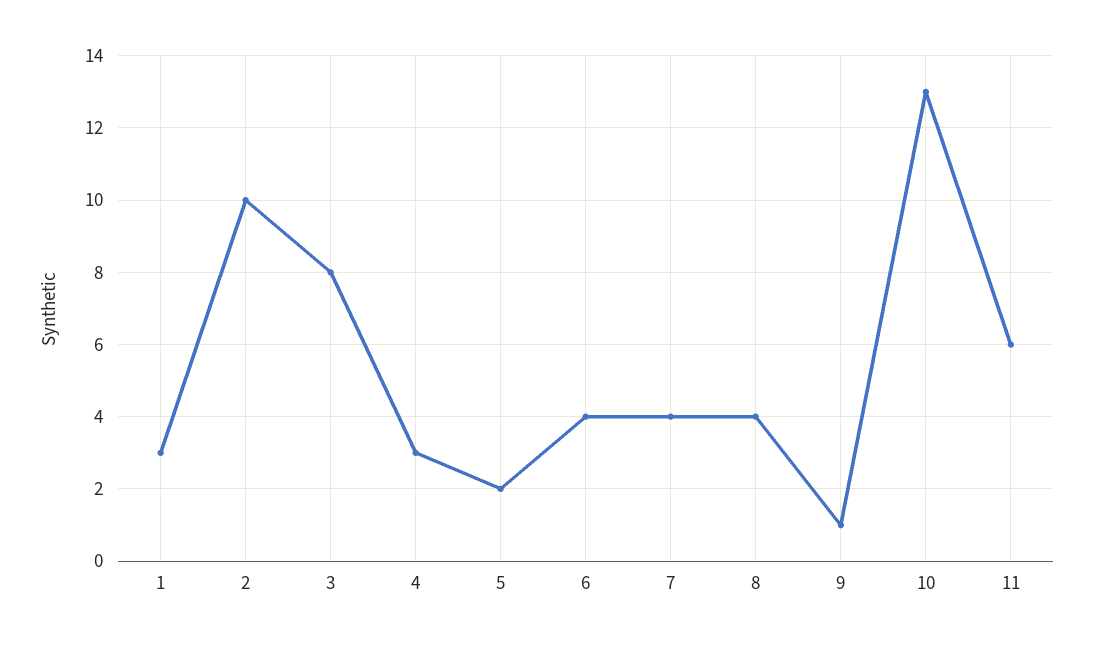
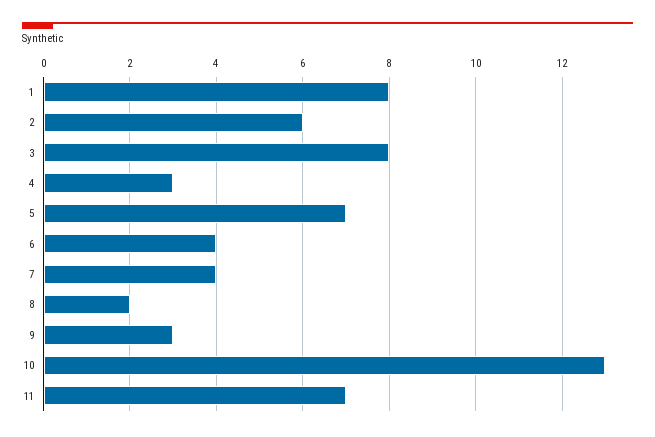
1: 3 -> 8
2: 10 -> 6
5: 2 -> 7
8: 4 -> 2
9: 1 -> 3
11: 6 -> 7

